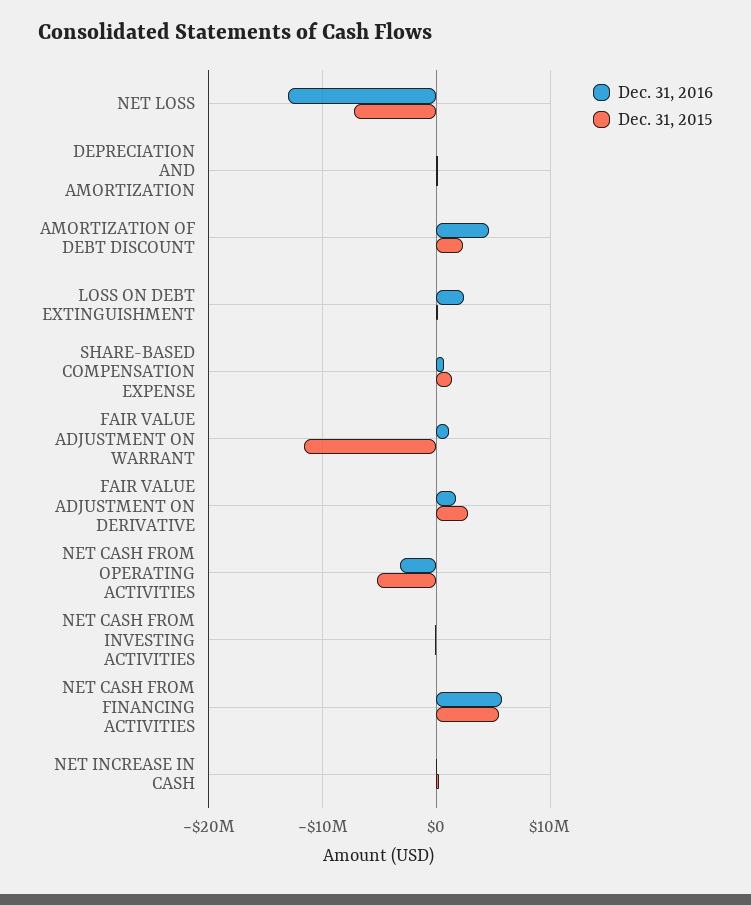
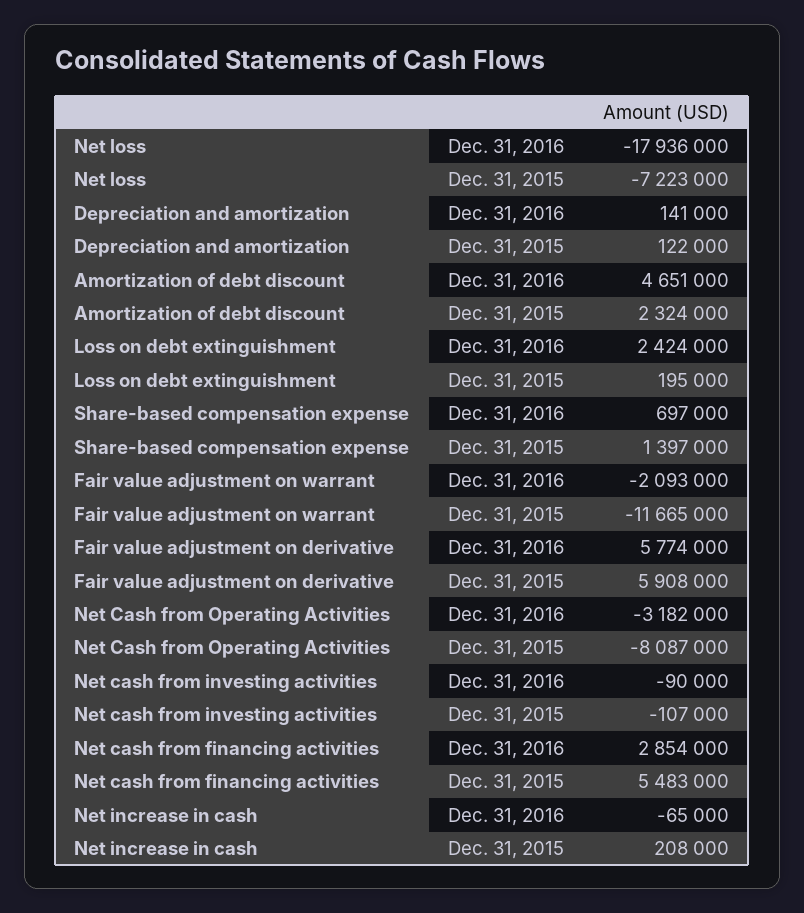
Dec. 31, 2016, NET LOSS: -13000000 -> -17936000
Dec. 31, 2016, FAIR VALUE ADJUSTMENT ON WARRANT: 1000000 -> -2093000
Dec. 31, 2016, FAIR VALUE ADJUSTMENT ON DERIVATIVE: 2000000 -> 5774000
Dec. 31, 2015, FAIR VALUE ADJUSTMENT ON DERIVATIVE: 3000000 -> 5908000
Dec. 31, 2015, NET CASH FROM OPERATING ACTIVITIES: -5000000 -> -8087000
Dec. 31, 2016, NET CASH FROM FINANCING ACTIVITIES: 6000000 -> 2854000

